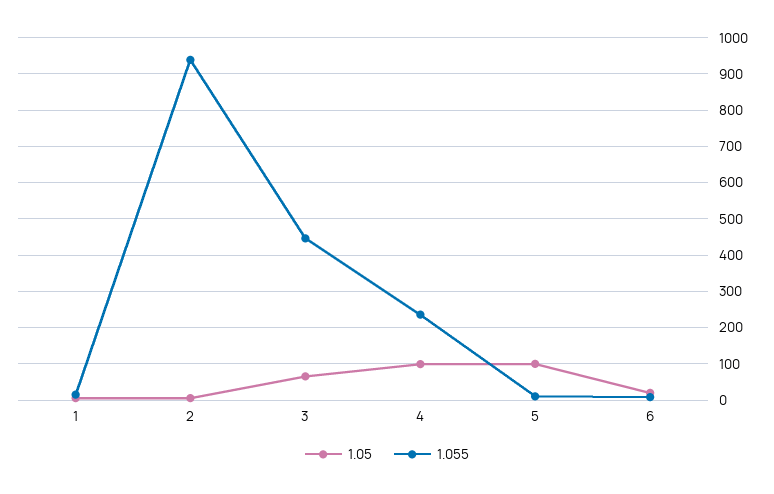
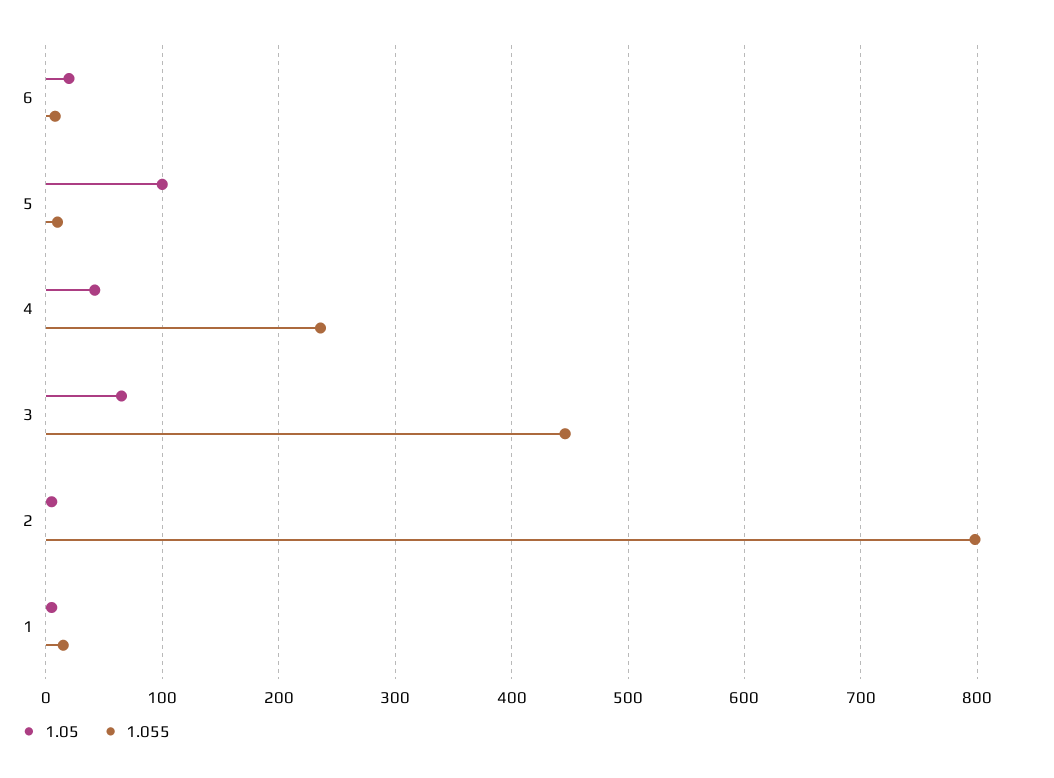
1.055, 2: 940 -> 800
1.05, 4: 100 -> 40

